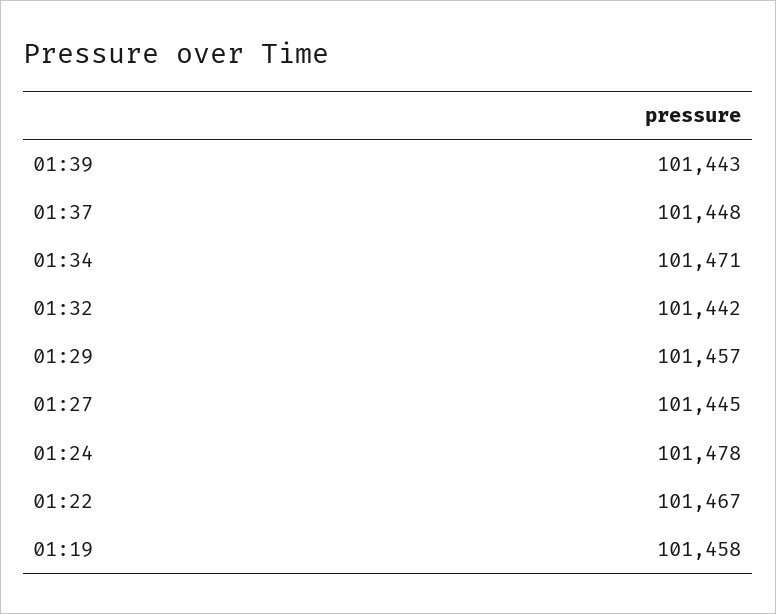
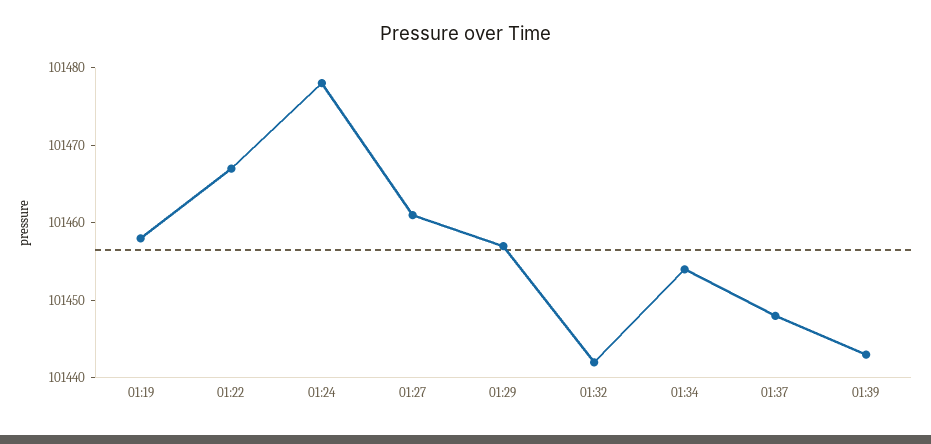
01:34: 101471 -> 101455
01:27: 101445 -> 101460

